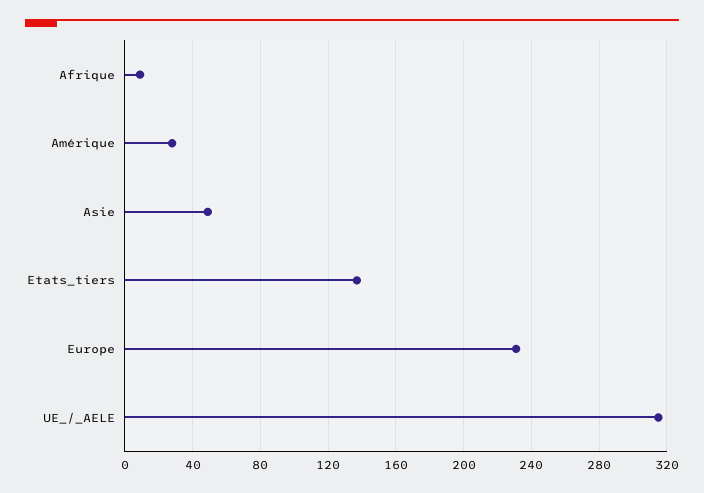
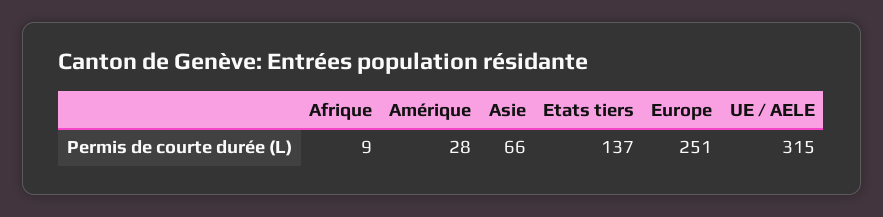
Asie: 50 -> 66
Europe: 230 -> 251

